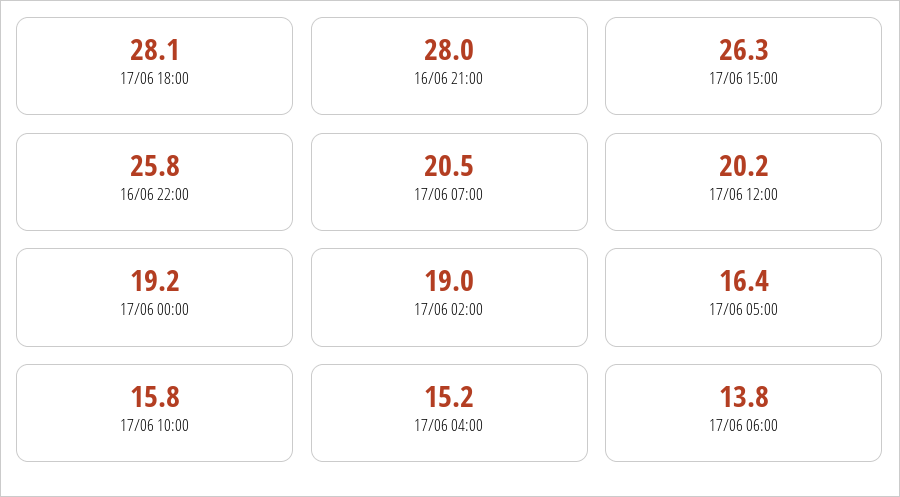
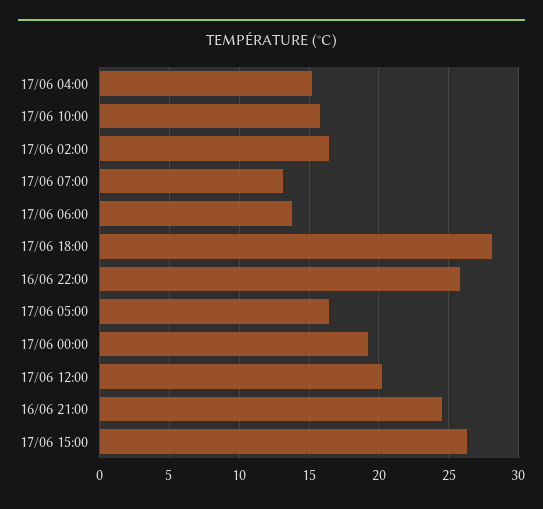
16/06 21:00: 28 -> 24.5
17/06 07:00: 20.5 -> 13
17/06 02:00: 19 -> 16.5

